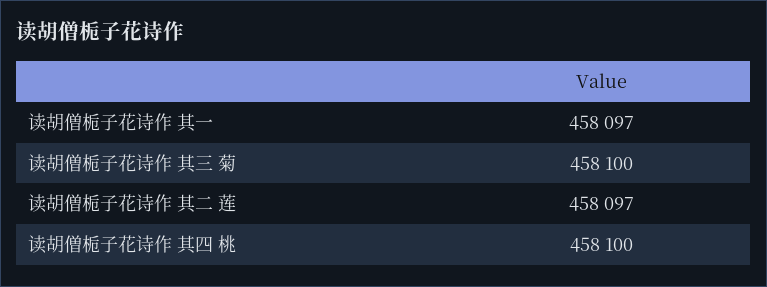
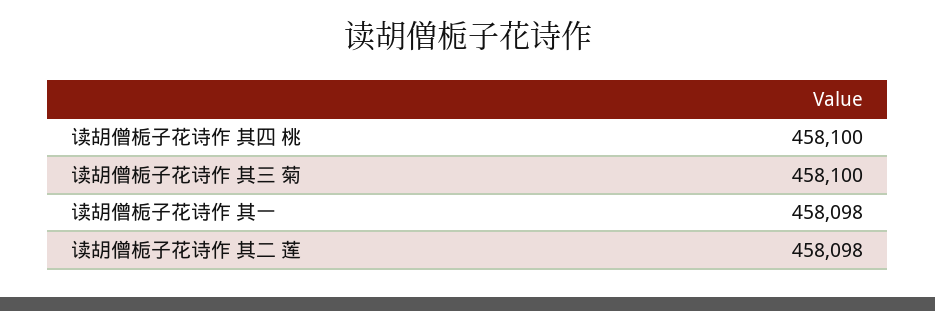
读胡僧栀子花诗作 其一: 458097 -> 458098
读胡僧栀子花诗作 其二 莲: 458097 -> 458098

